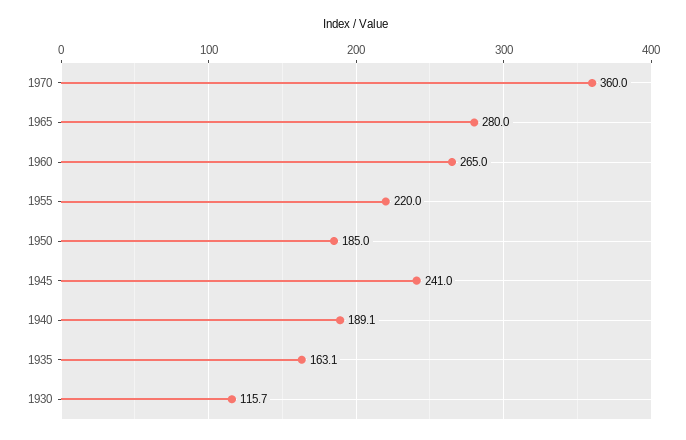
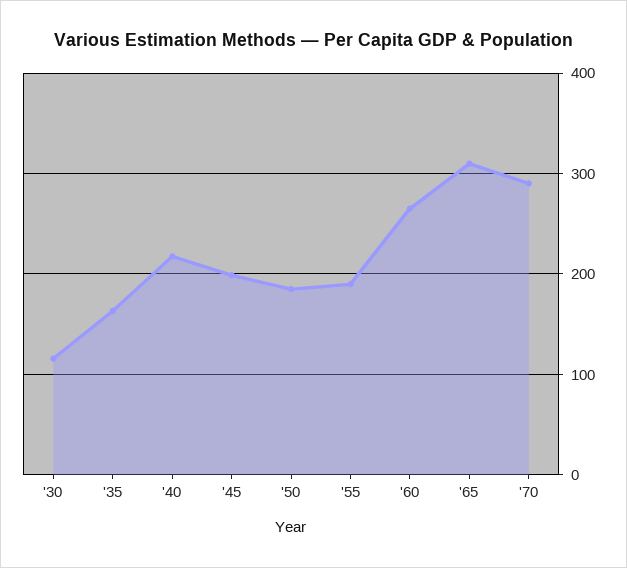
1970: 360 -> 290
1965: 280 -> 310
1955: 220 -> 190
1945: 241 -> 200
1940: 189.1 -> 220

